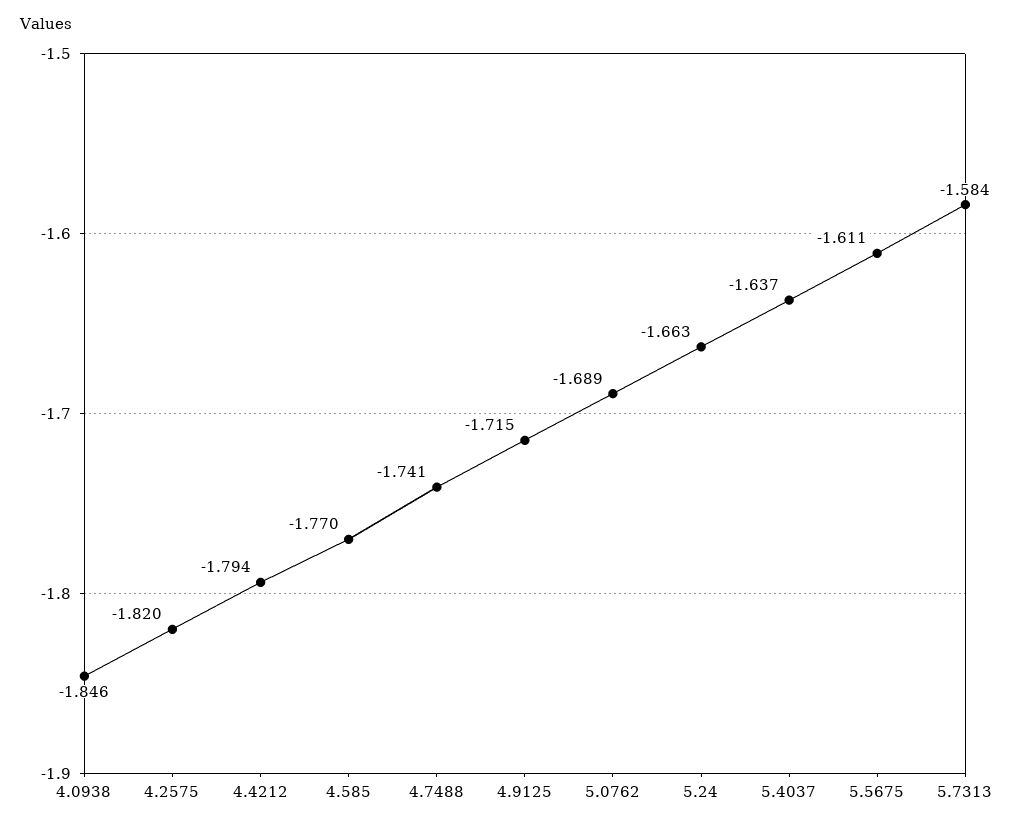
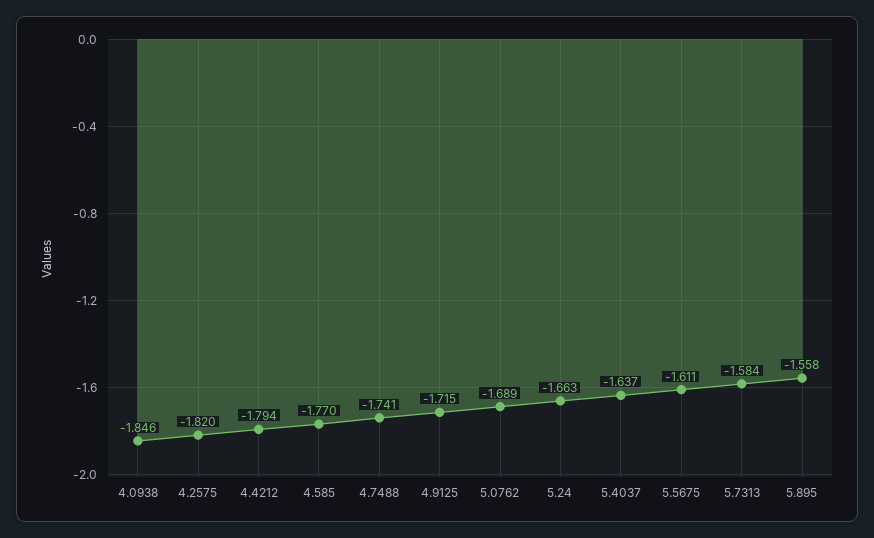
5.895: none -> -1.558

